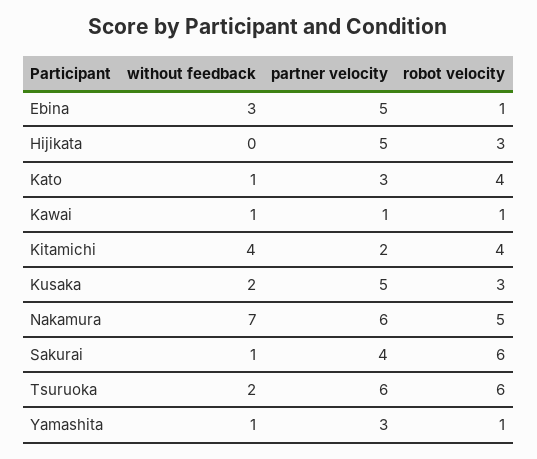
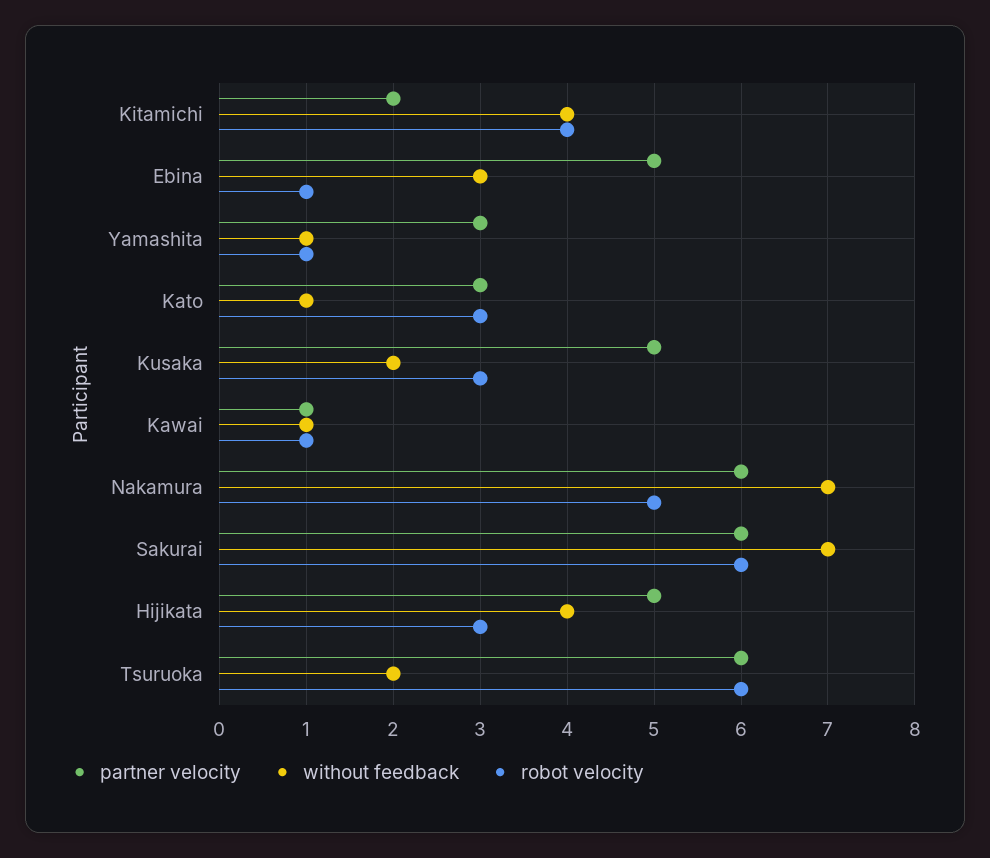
without feedback, Hijikata: 0 -> 4
robot velocity, Kato: 4 -> 3
without feedback, Sakurai: 1 -> 7
partner velocity, Sakurai: 4 -> 6

